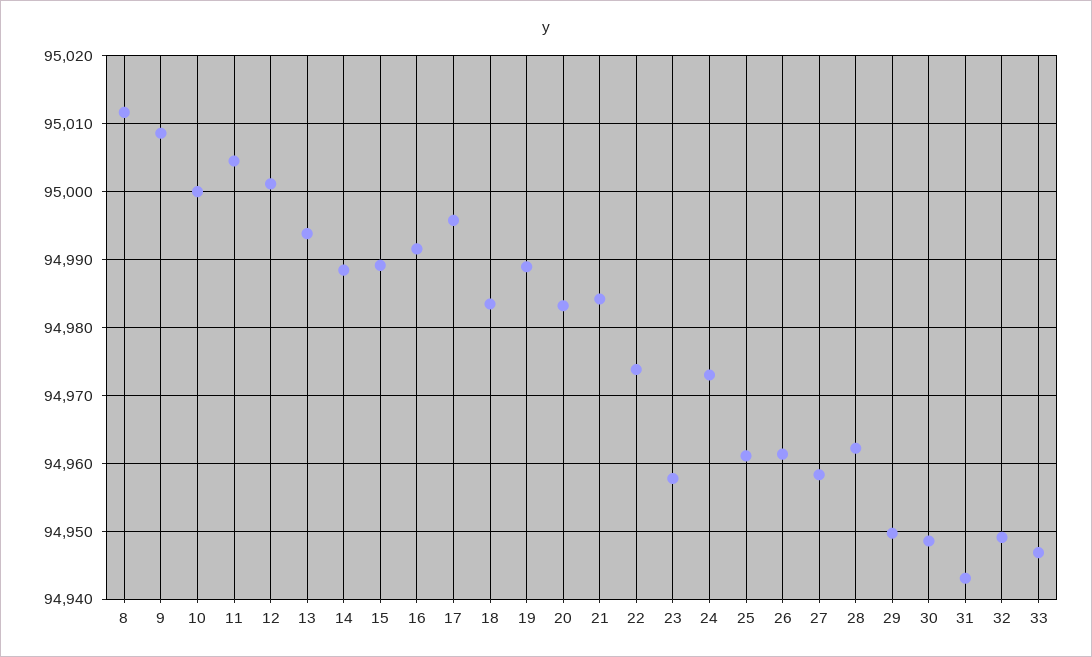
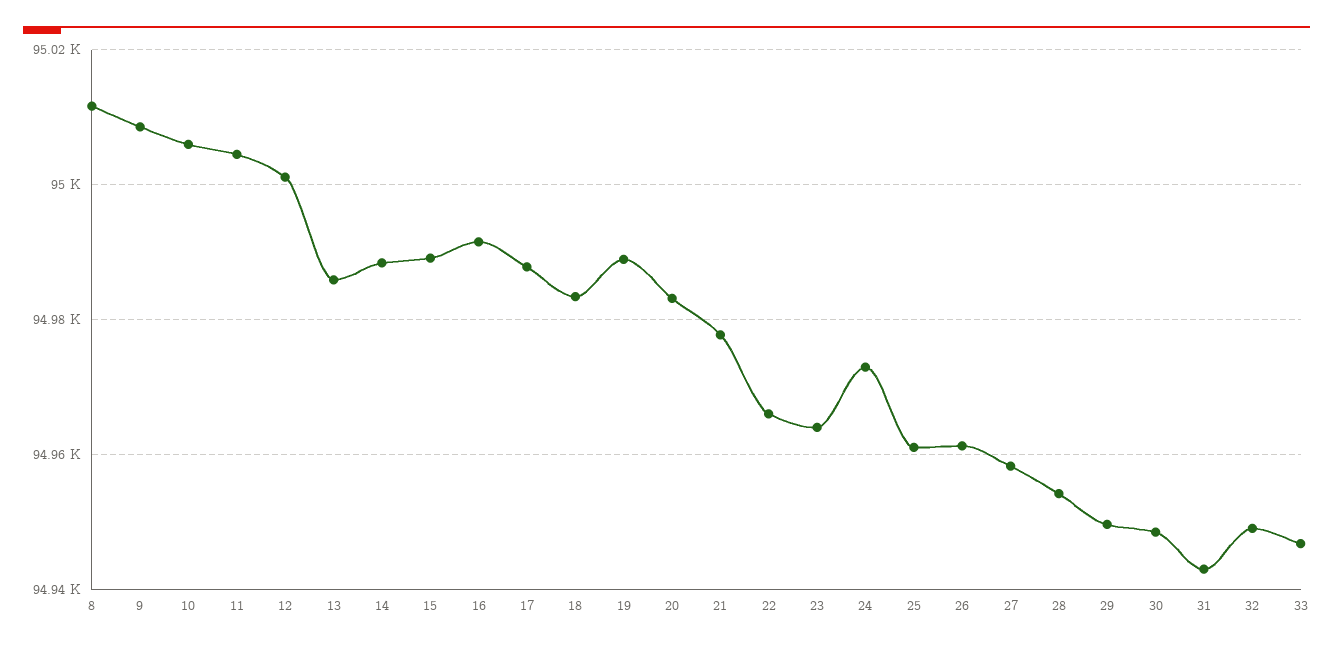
10: 95000 -> 95006
13: 94994 -> 94986
17: 94996 -> 94988
21: 94984 -> 94978
22: 94974 -> 94966
23: 94958 -> 94964
28: 94962 -> 94954

